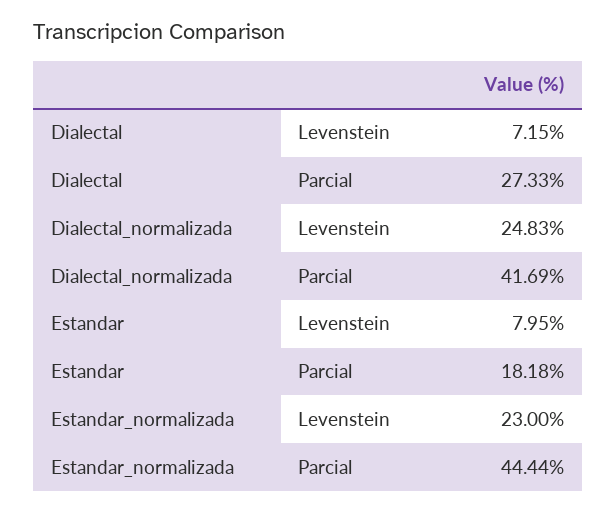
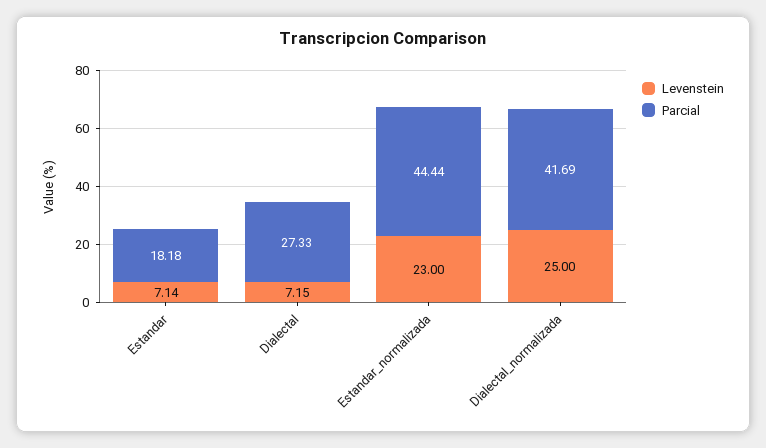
Levenstein, Dialectal_normalizada: 24.83 -> 25
Levenstein, Estandar: 7.95 -> 7.14

